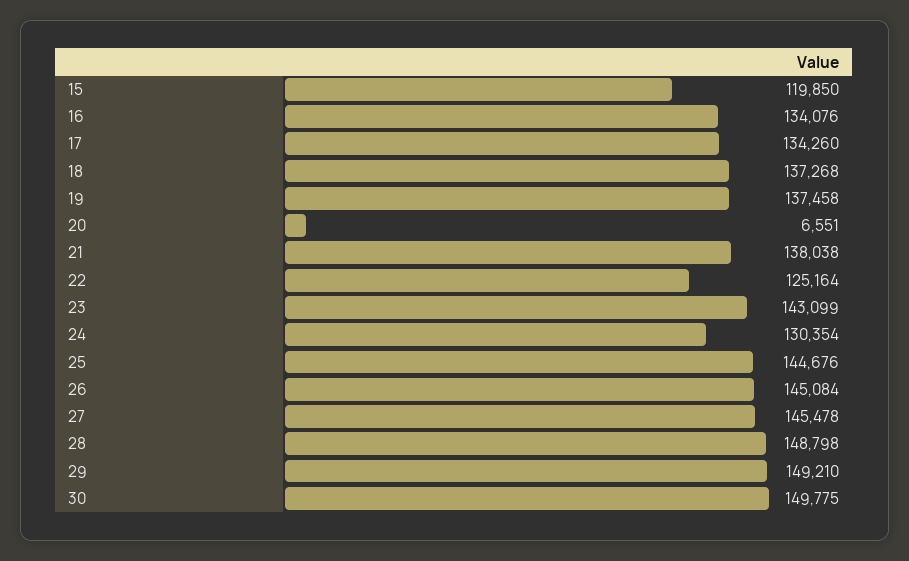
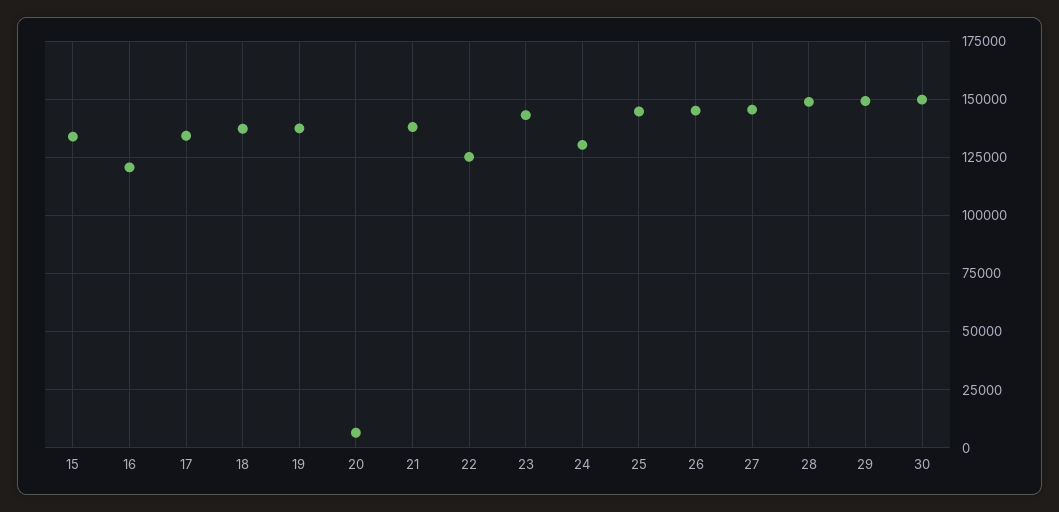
15: 119850 -> 135000
16: 134076 -> 120000

